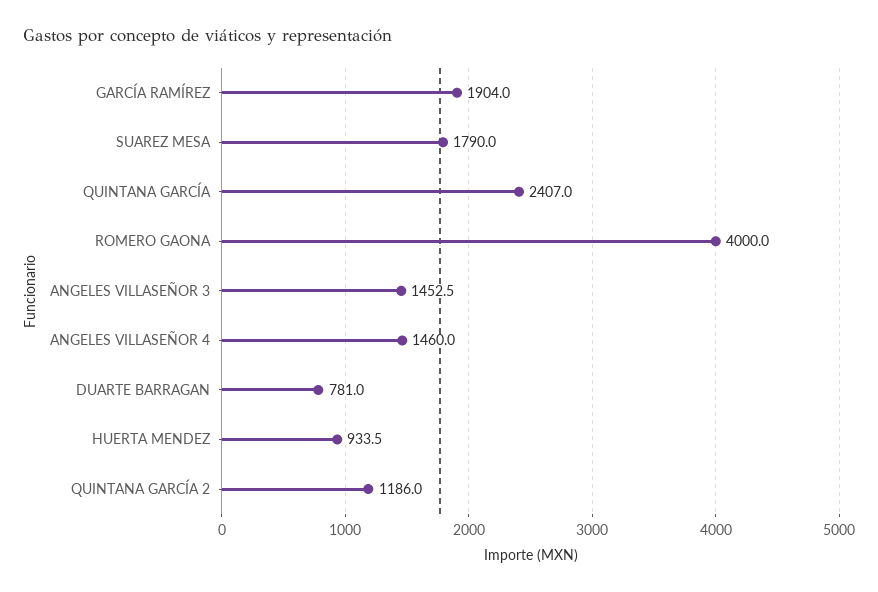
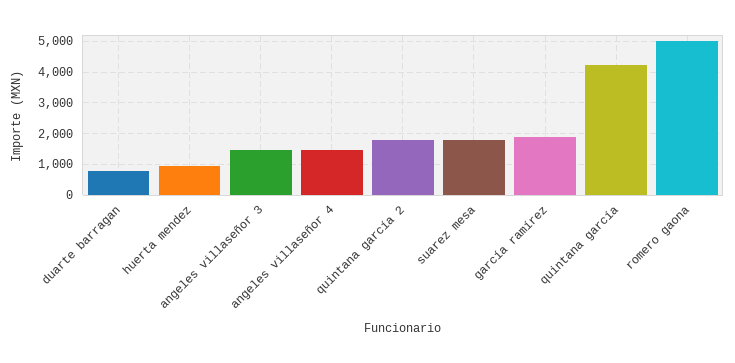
QUINTANA GARCÍA: 2407 -> 4200
ROMERO GAONA: 4000 -> 5000
QUINTANA GARCÍA 2: 1186 -> 1800

